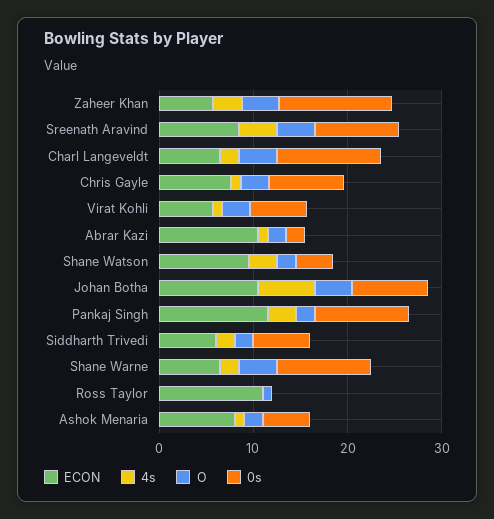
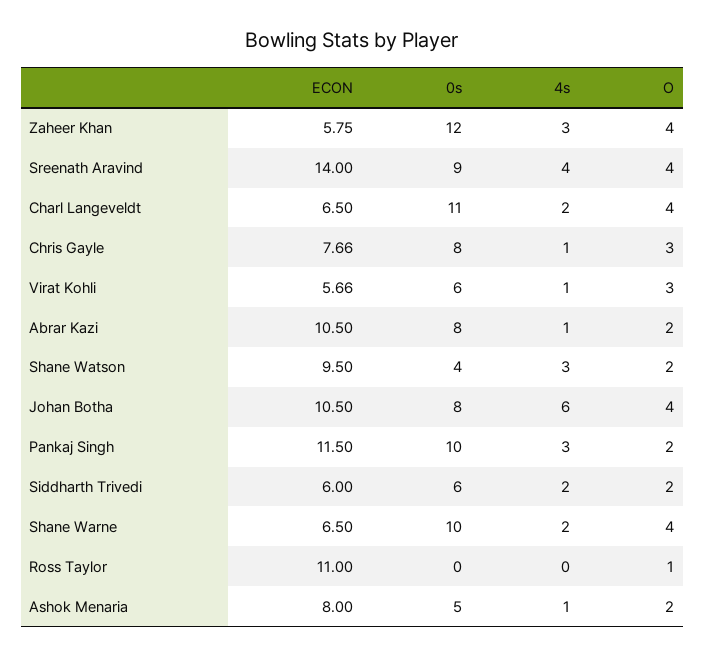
ECON, Sreenath Aravind: 8 -> 14
0s, Abrar Kazi: 2 -> 8

